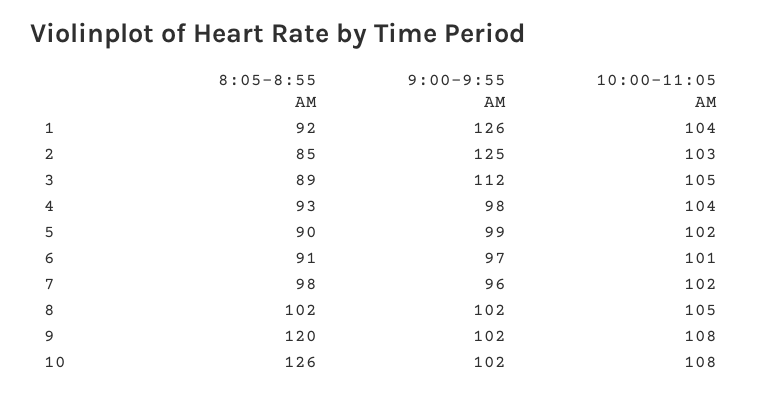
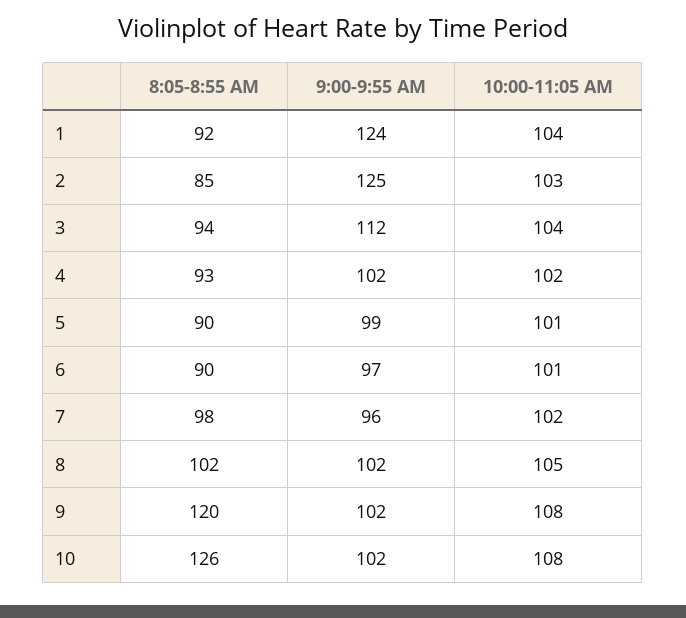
9:00-9:55 AM, 1: 126 -> 124
8:05-8:55 AM, 3: 89 -> 94
10:00-11:05 AM, 3: 105 -> 104
9:00-9:55 AM, 4: 98 -> 102
10:00-11:05 AM, 4: 104 -> 102
10:00-11:05 AM, 5: 102 -> 101
8:05-8:55 AM, 6: 91 -> 90

